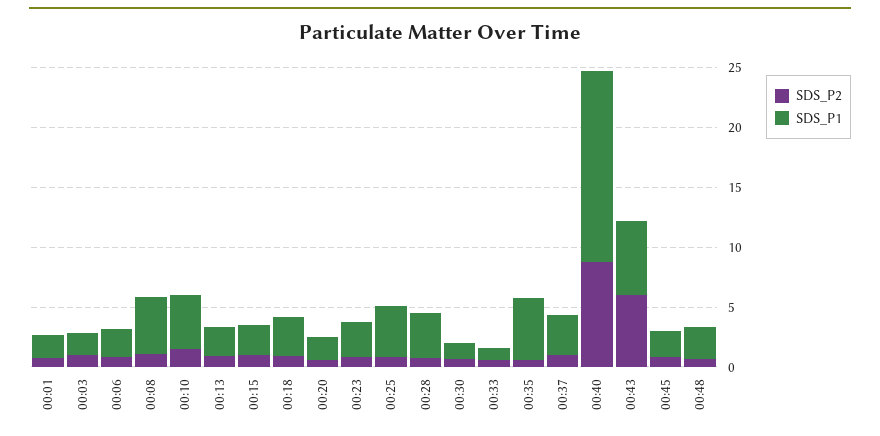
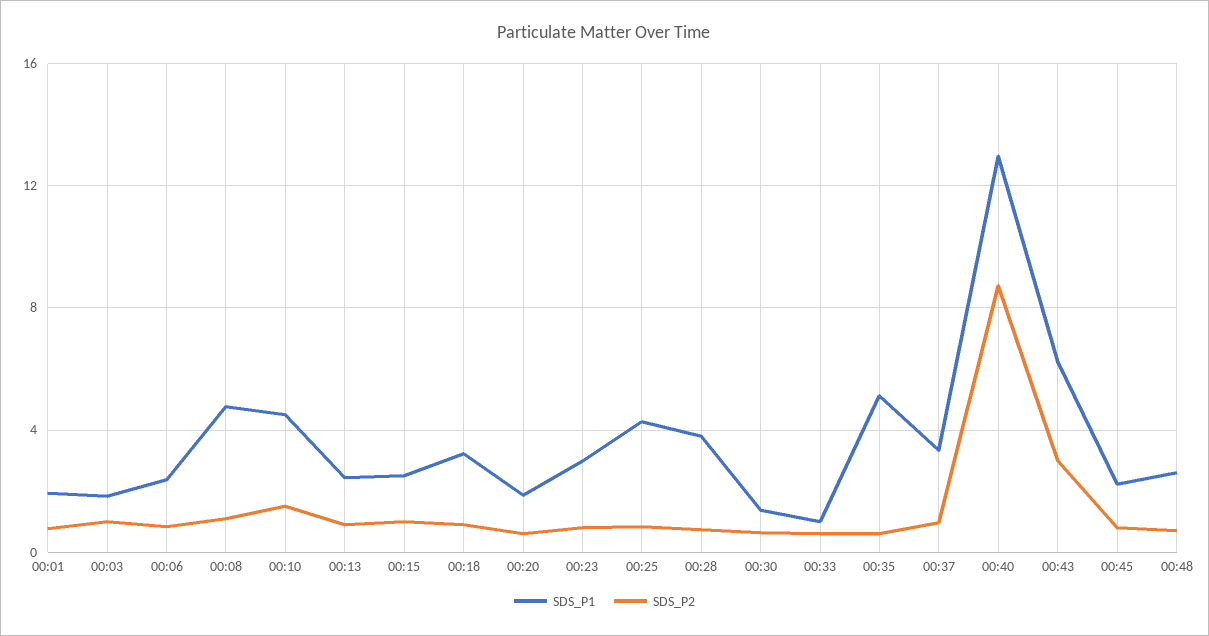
SDS_P1, 00:40: 16 -> 13
SDS_P2, 00:43: 6 -> 3

